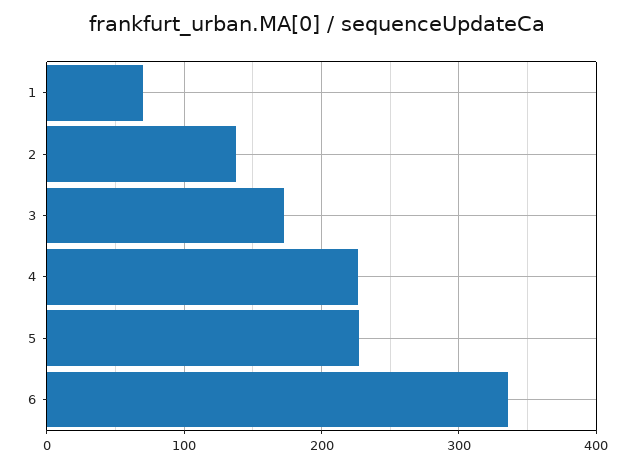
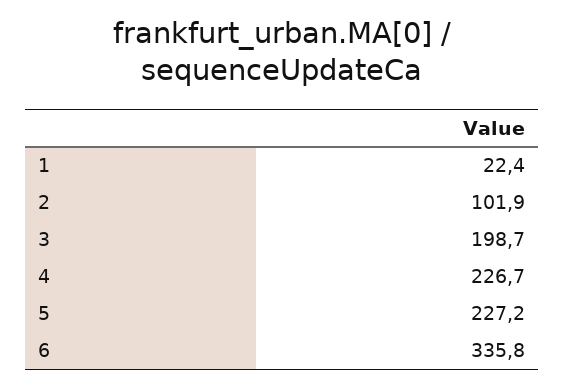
1: 70 -> 22.4
2: 140 -> 101.9
3: 170 -> 198.7

